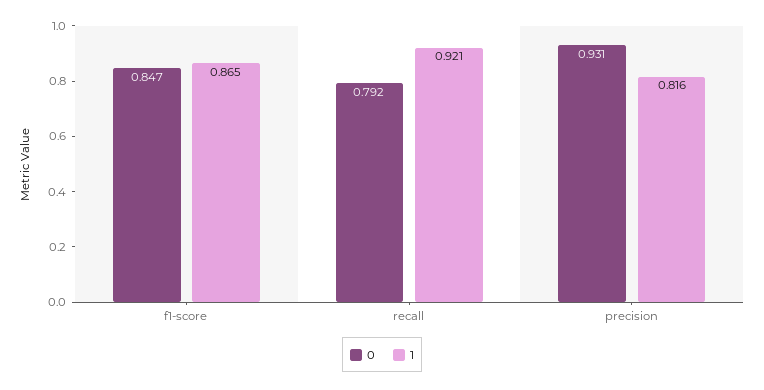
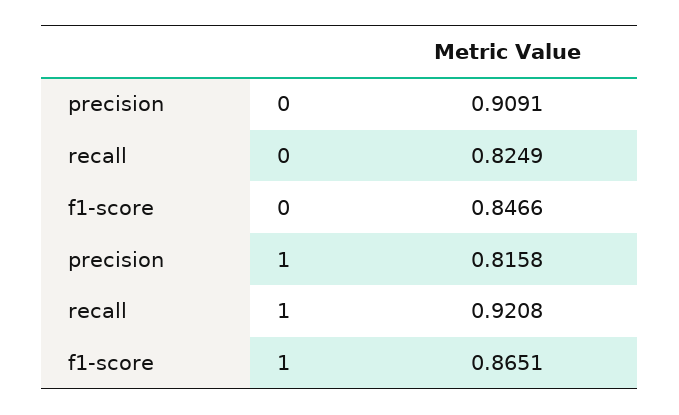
0, recall: 0.792 -> 0.8249
0, precision: 0.931 -> 0.9091

